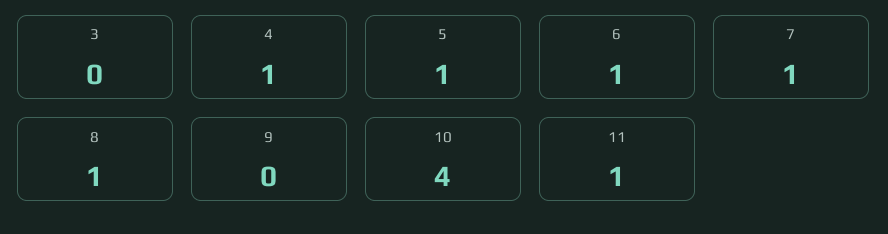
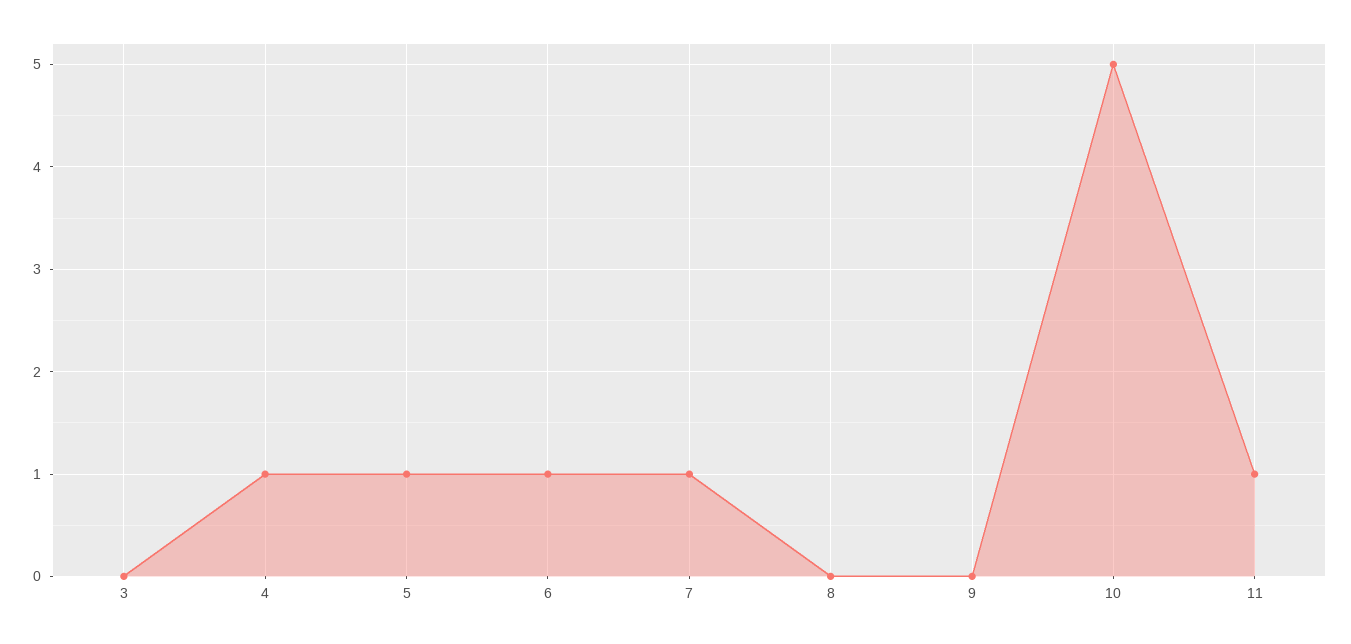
8: 1 -> 0
10: 4 -> 5

